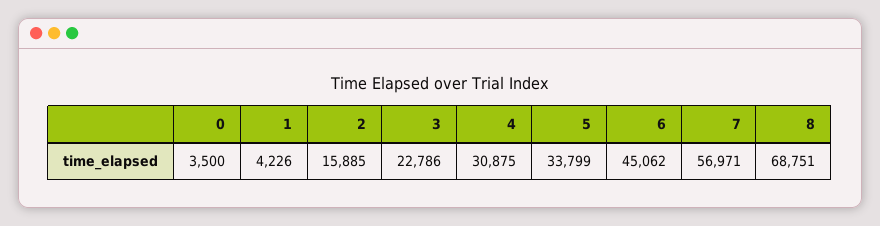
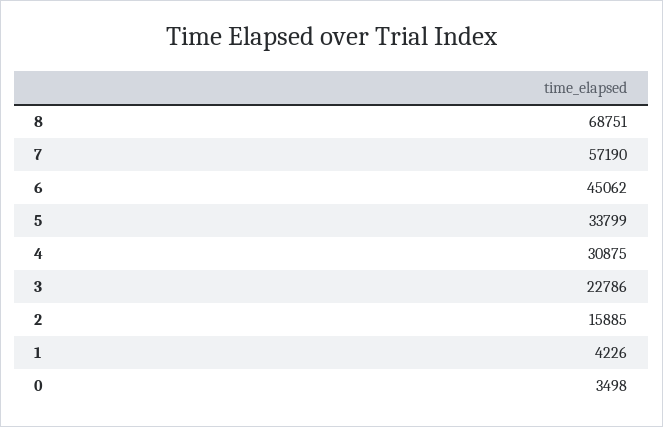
0: 3500 -> 3498
7: 56971 -> 57190

